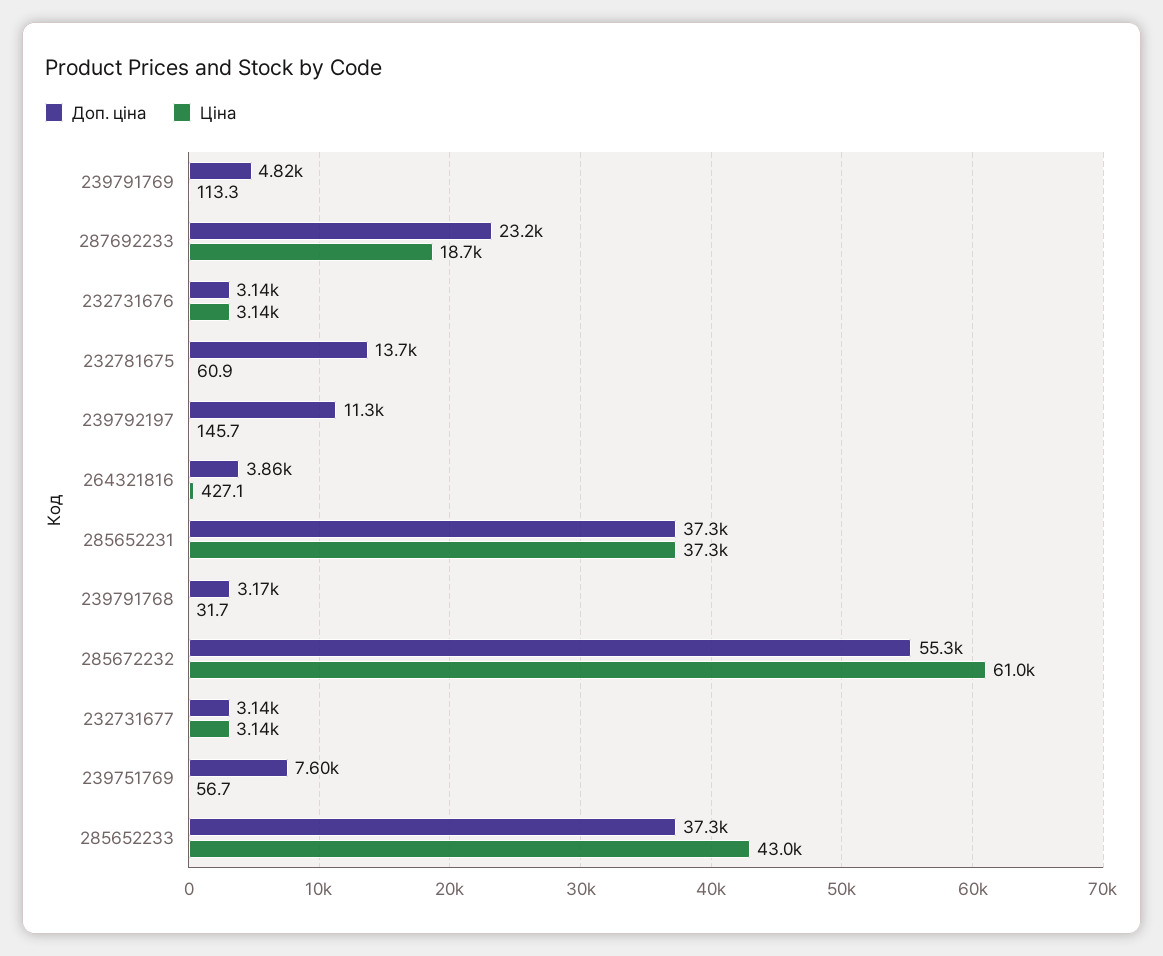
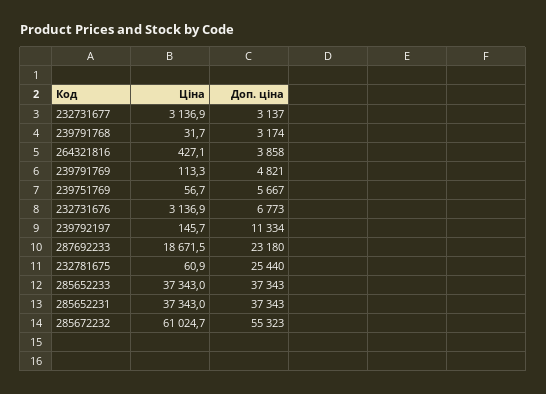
Доп. ціна, 232731676: 3140 -> 6773
Доп. ціна, 232781675: 13700 -> 25440
Доп. ціна, 239751769: 7600 -> 5667
Ціна, 285652233: 43000 -> 37343

